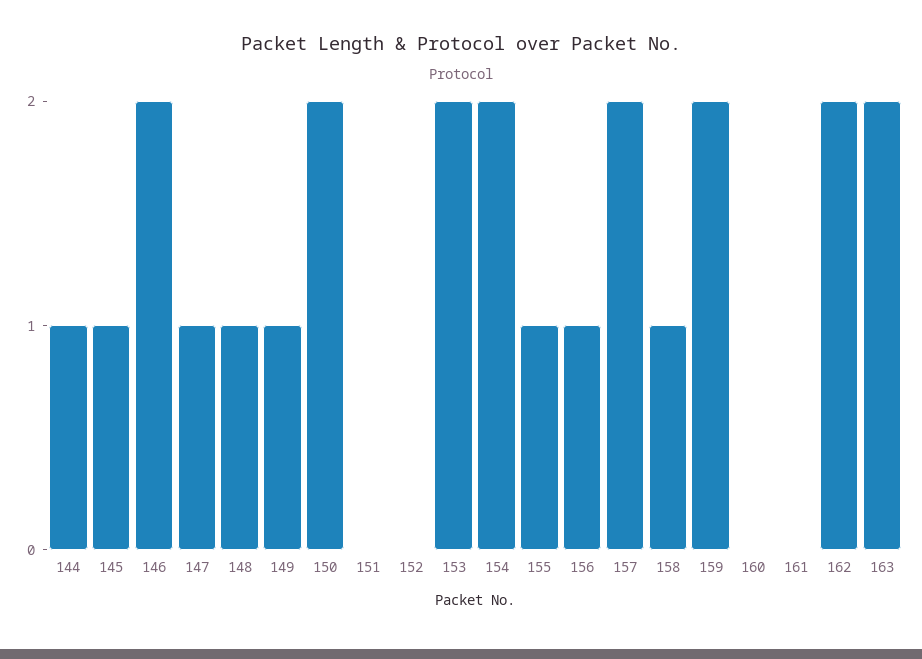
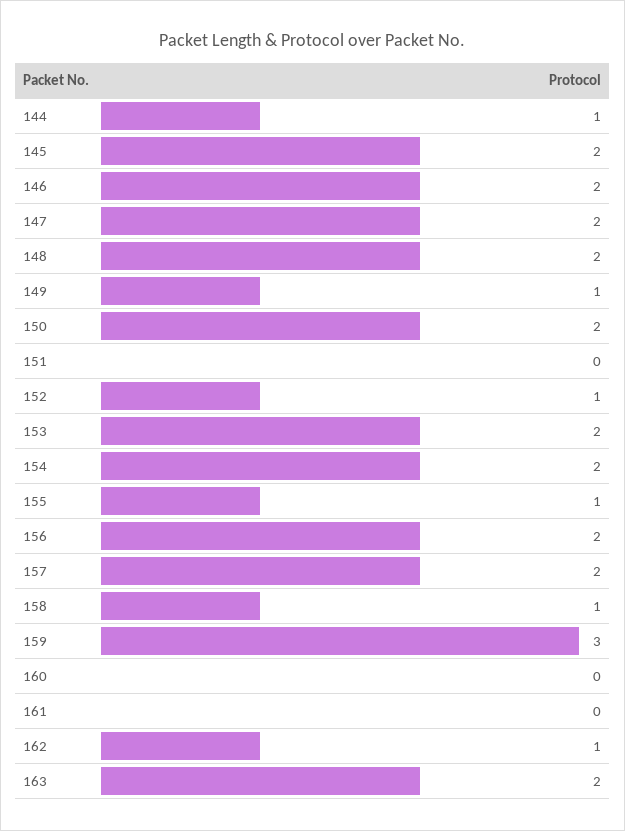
145: 1 -> 2
147: 1 -> 2
148: 1 -> 2
152: 0 -> 1
156: 1 -> 2
159: 2 -> 3
162: 2 -> 1

